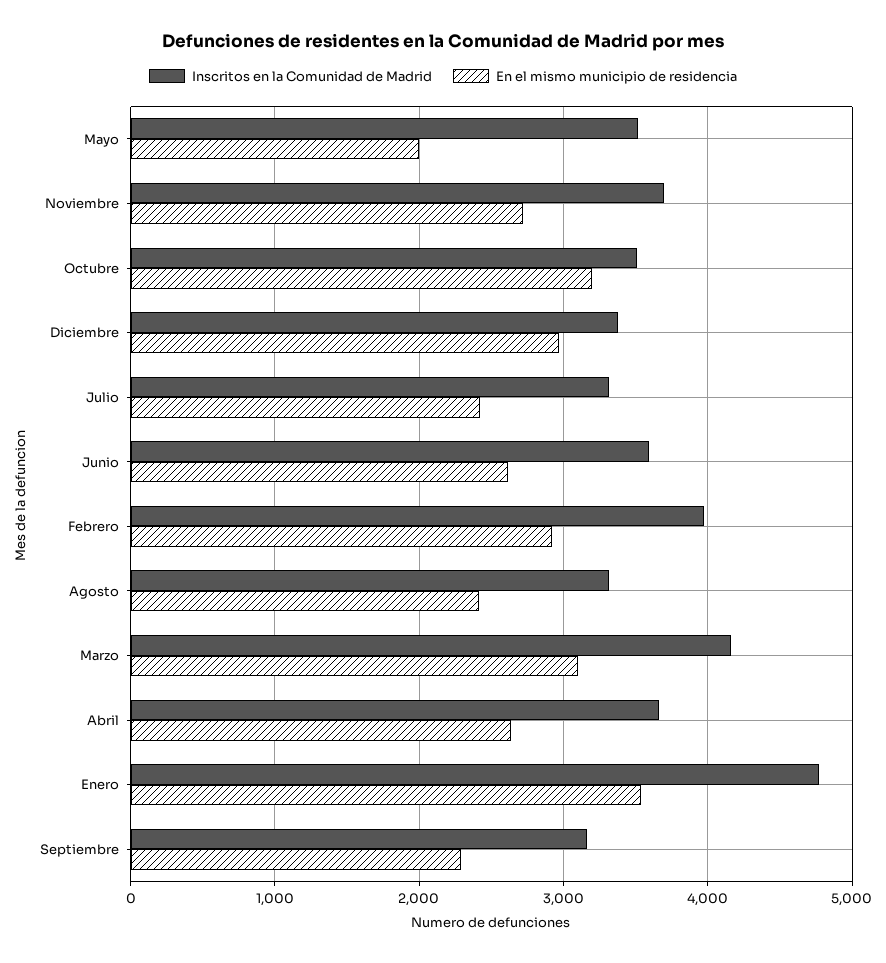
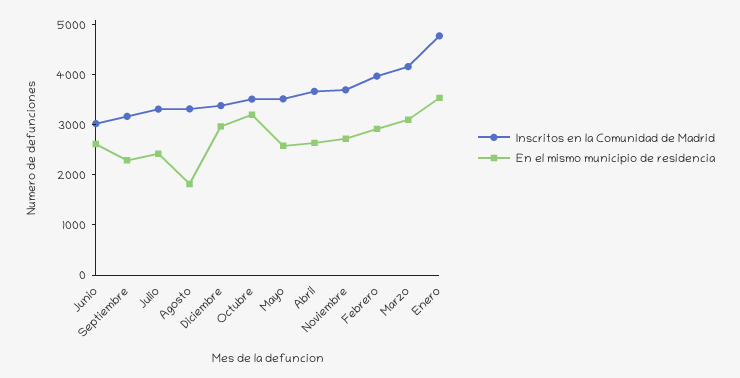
En el mismo municipio de residencia, Mayo: 2000 -> 2600
Inscritos en la Comunidad de Madrid, Junio: 3600 -> 3000
En el mismo municipio de residencia, Agosto: 2400 -> 1800

